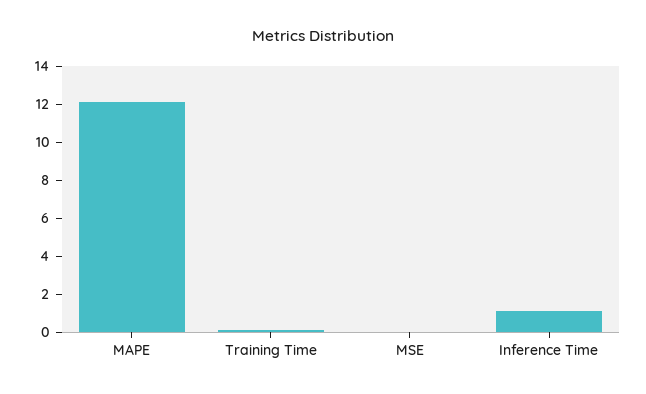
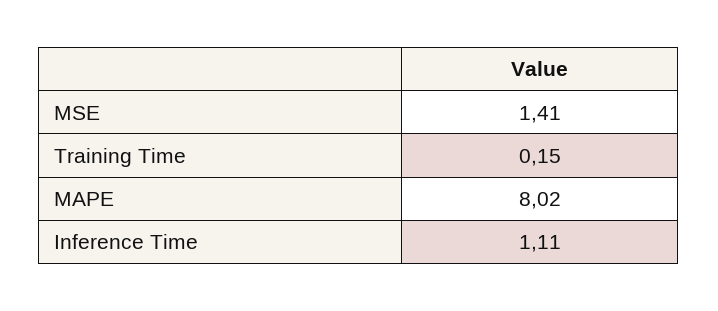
MAPE: 12 -> 8.02
MSE: 0 -> 1.41

